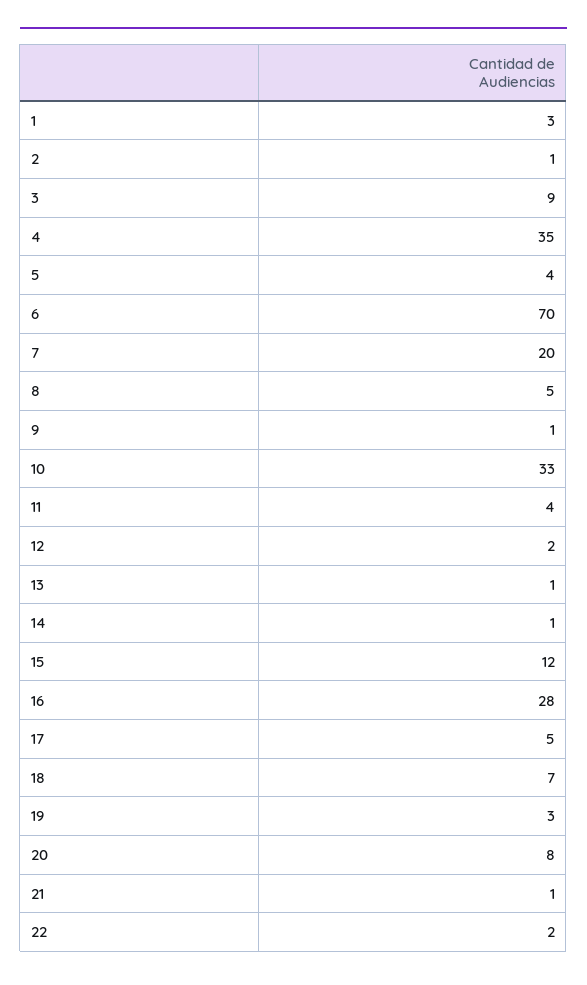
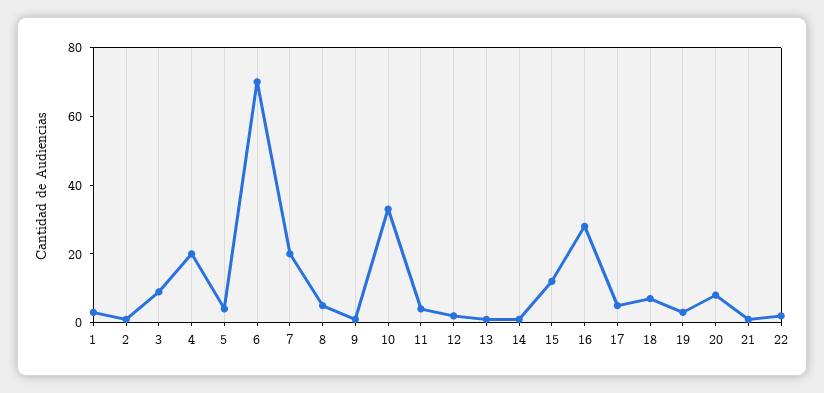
4: 35 -> 20

